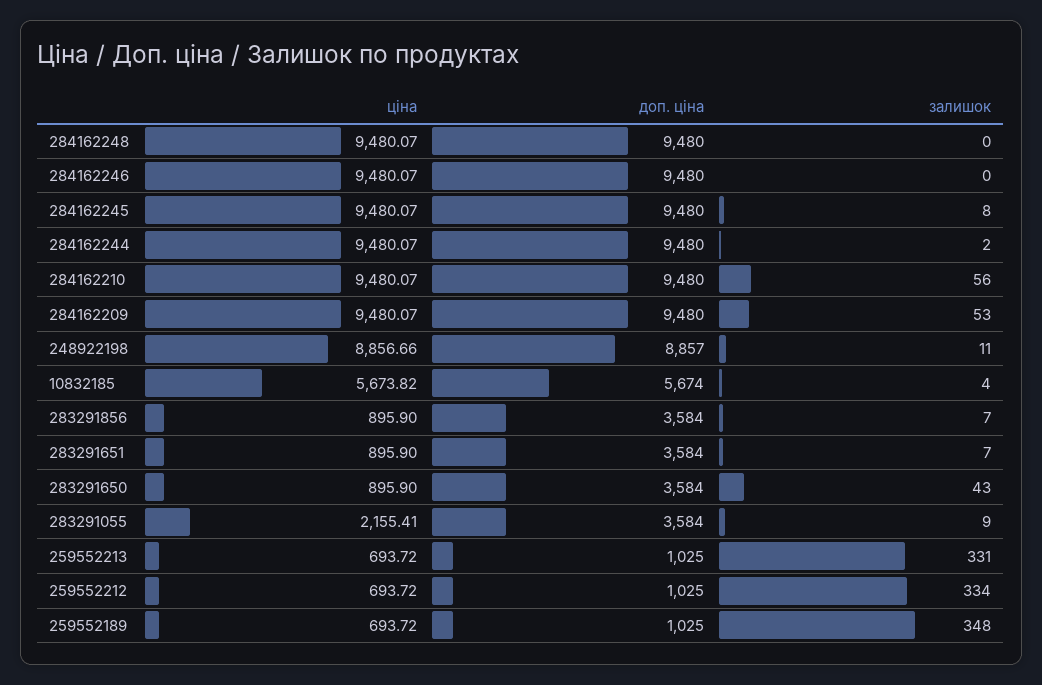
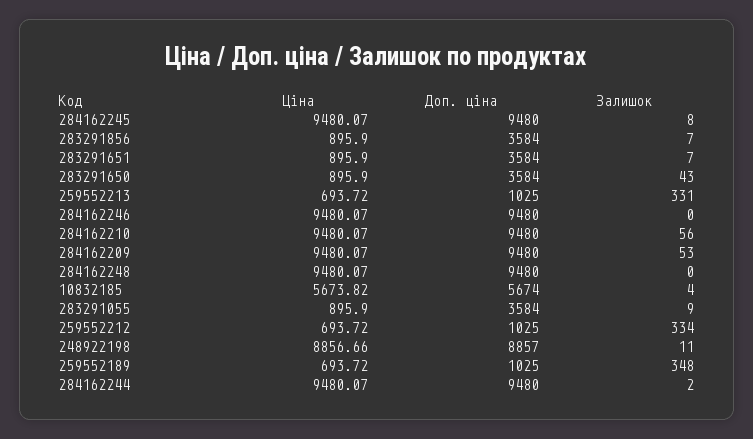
ціна, 283291055: 2155.41 -> 895.9

